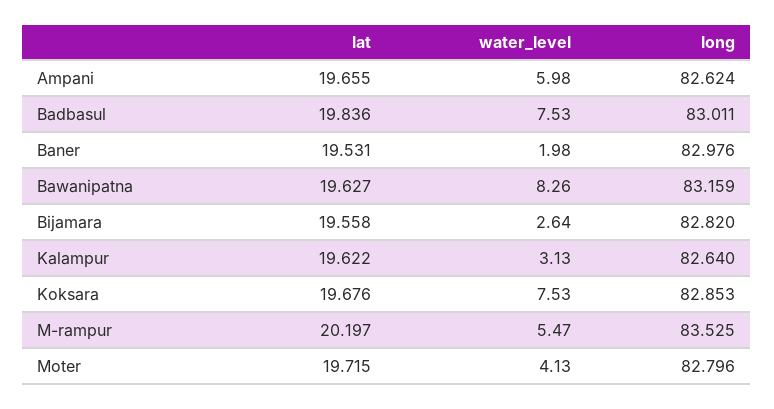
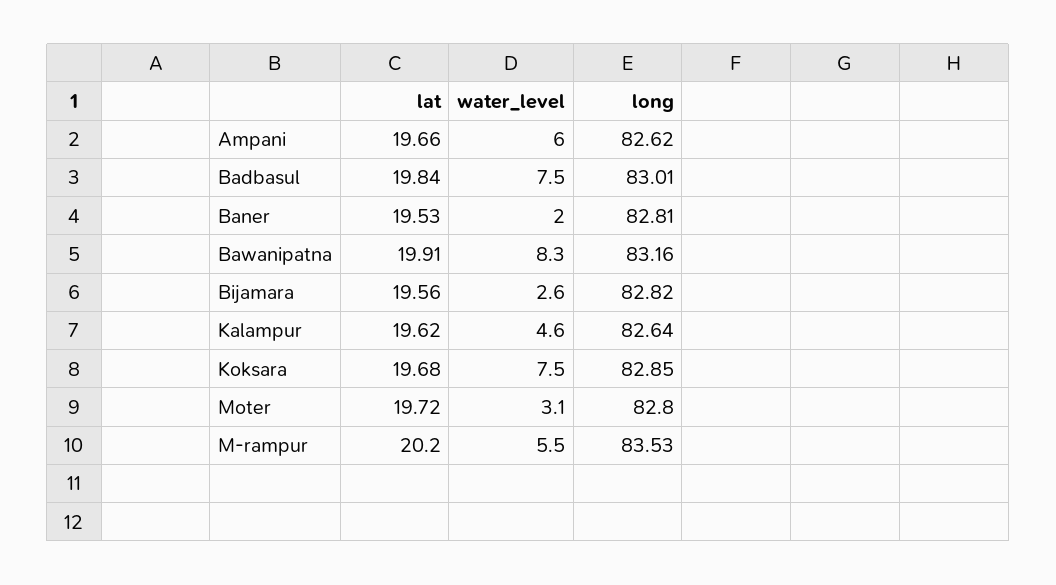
long, Baner: 82.976 -> 82.81
lat, Bawanipatna: 19.627 -> 19.91
water_level, Kalampur: 3.13 -> 4.6
water_level, Moter: 4.13 -> 3.1

